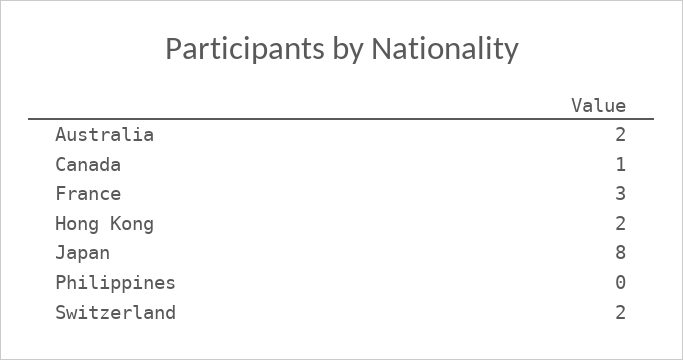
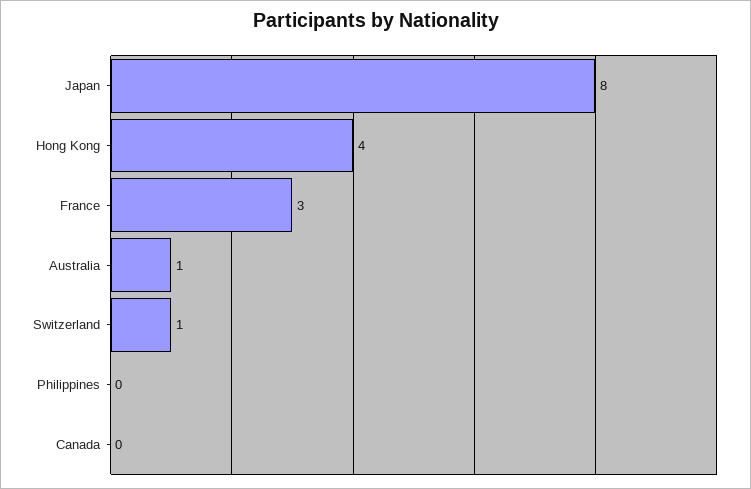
Australia: 2 -> 1
Canada: 1 -> 0
Hong Kong: 2 -> 4
Switzerland: 2 -> 1

